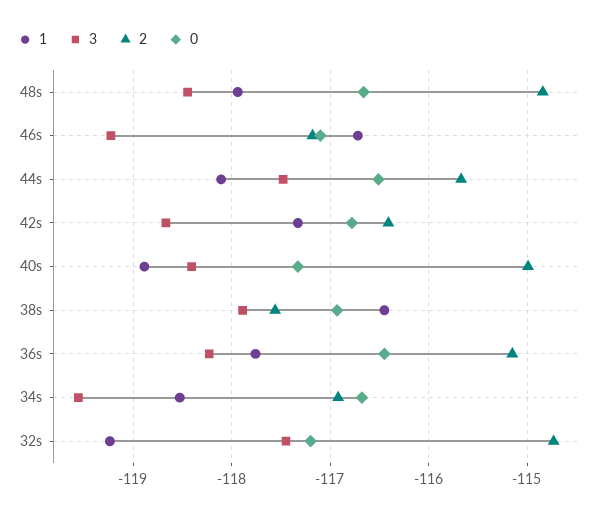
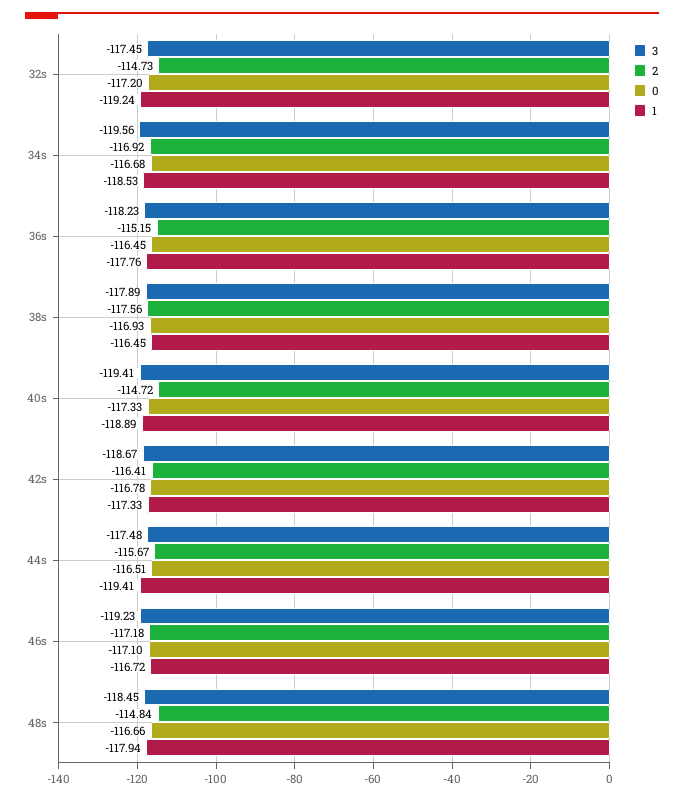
1, 44s: -118.1 -> -119.41
3, 40s: -118.4 -> -119.41
2, 40s: -115 -> -114.72

